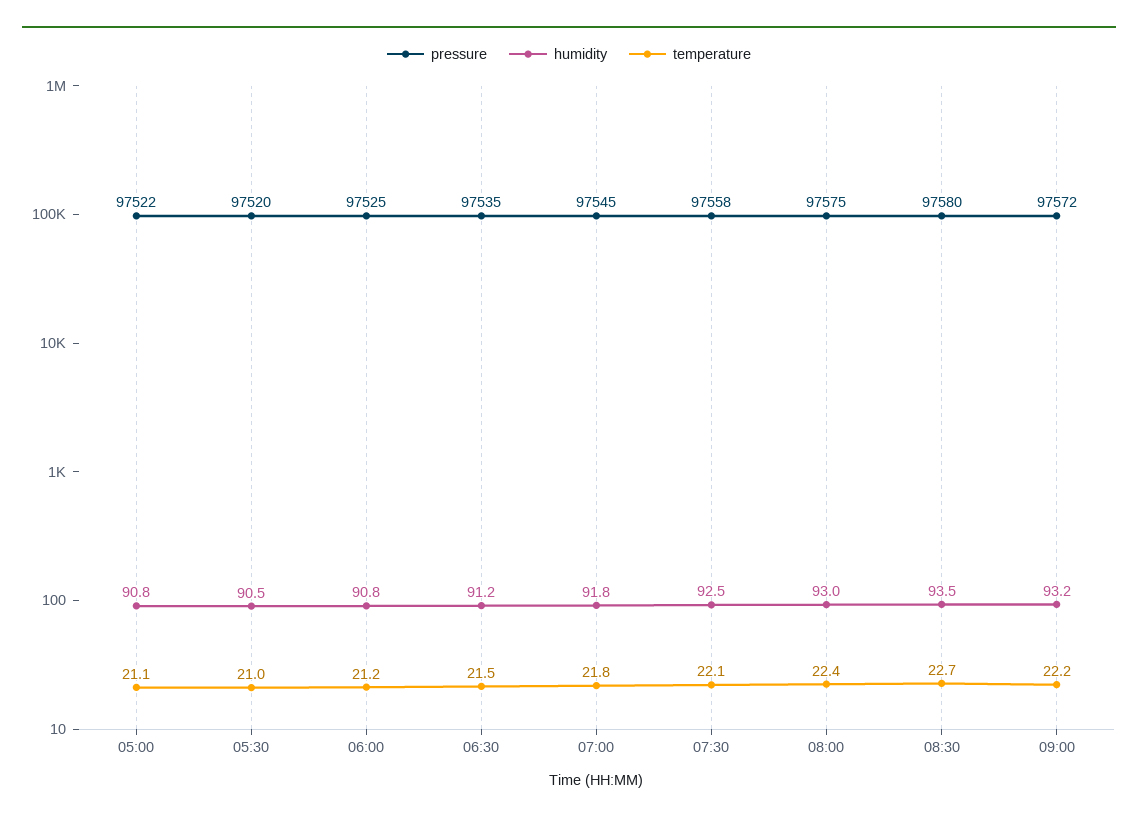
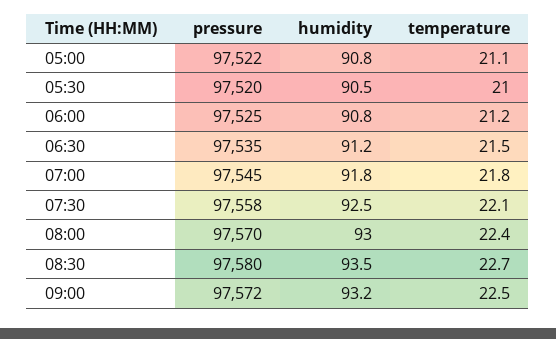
pressure, 08:00: 97575 -> 97570
temperature, 09:00: 22.2 -> 22.5

